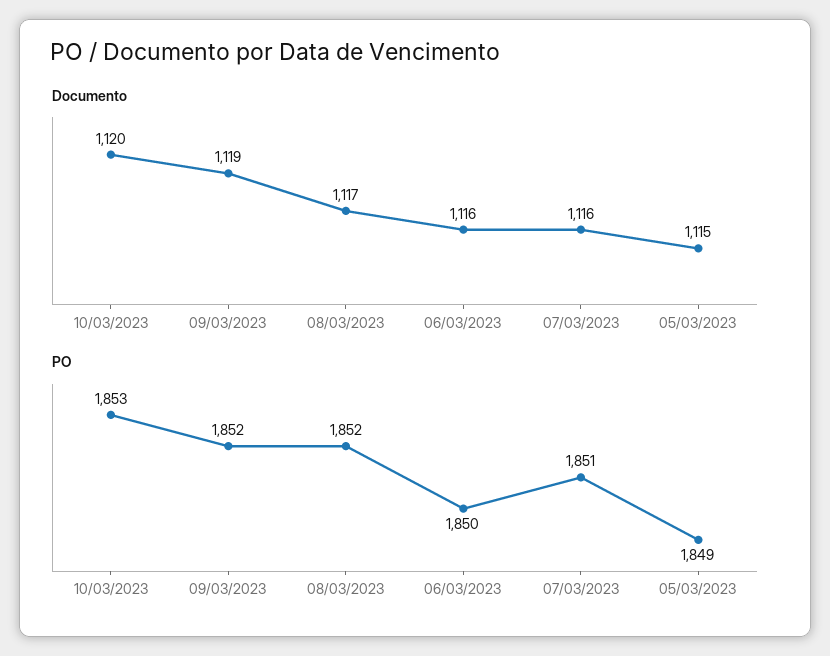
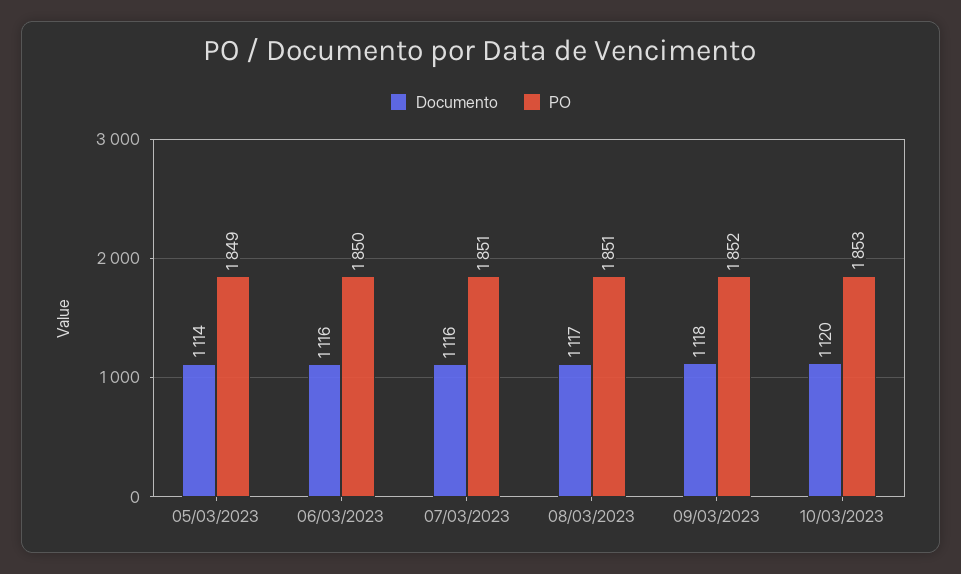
Documento, 09/03/2023: 1119 -> 1118
Documento, 05/03/2023: 1115 -> 1114
PO, 08/03/2023: 1852 -> 1851

